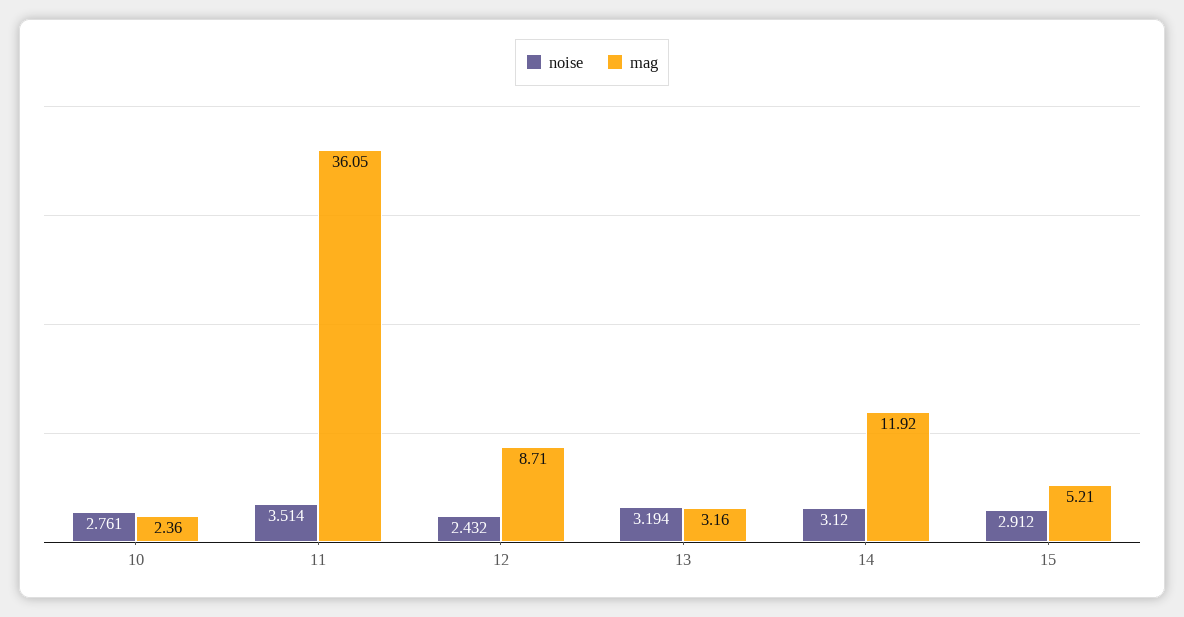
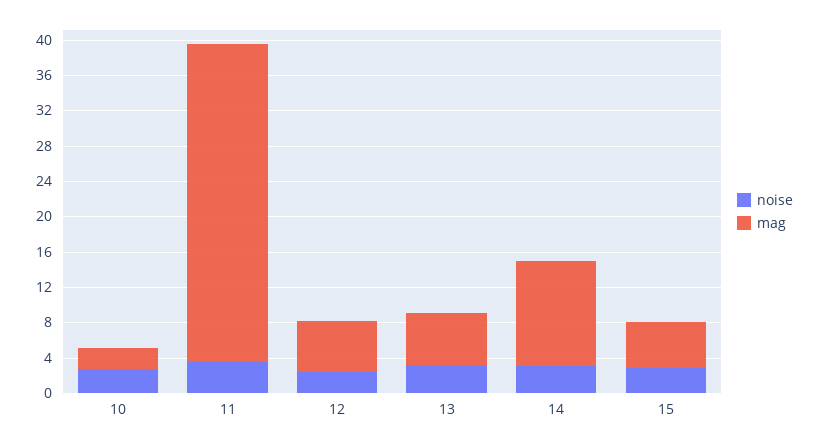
mag, 12: 8.71 -> 6
mag, 13: 3.16 -> 6

